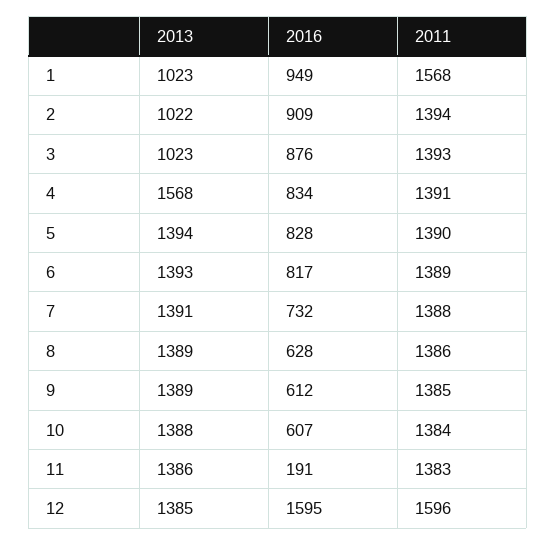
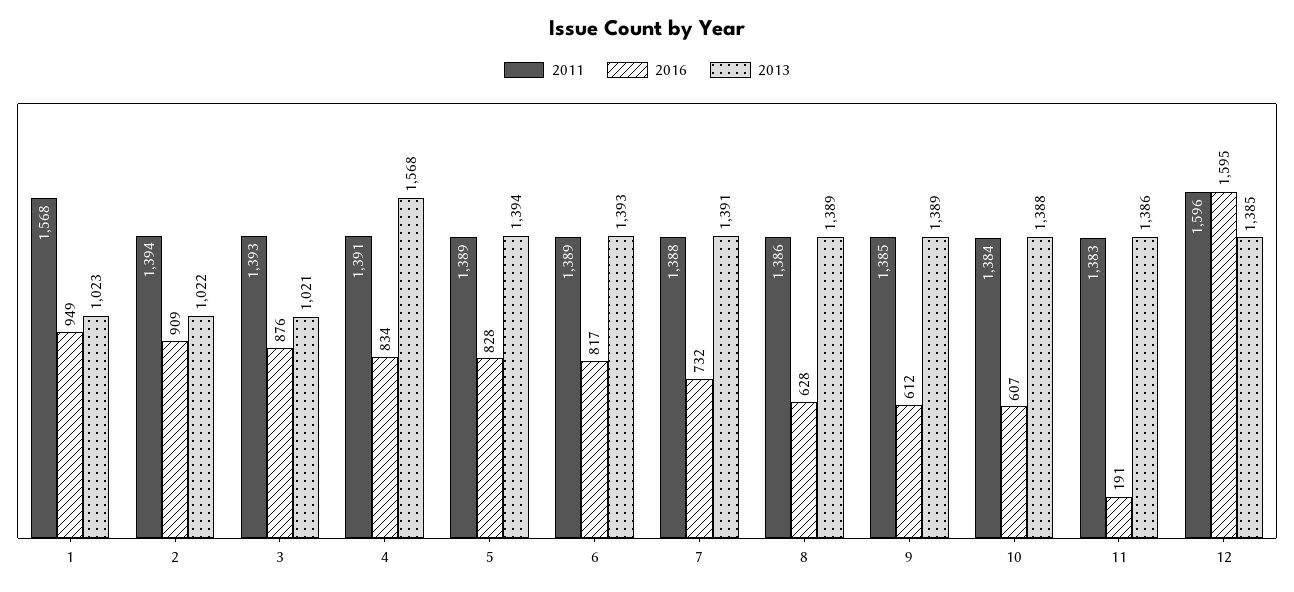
2013, 3: 1023 -> 1021
2011, 5: 1390 -> 1389

